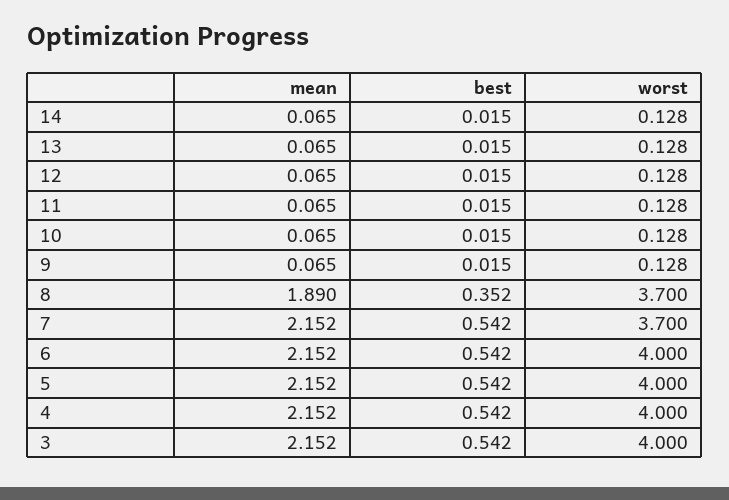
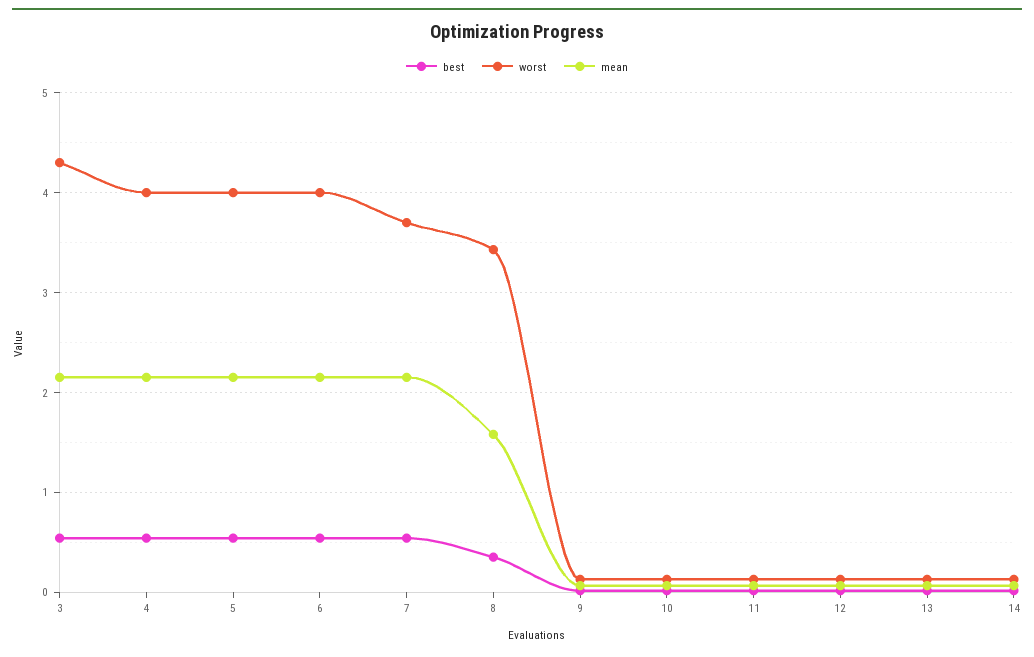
mean, 8: 1.89 -> 1.6
worst, 8: 3.7 -> 3.4
worst, 3: 4 -> 4.3

